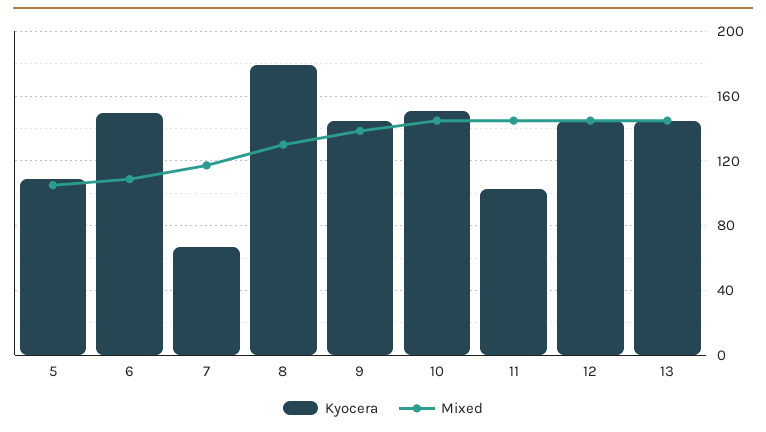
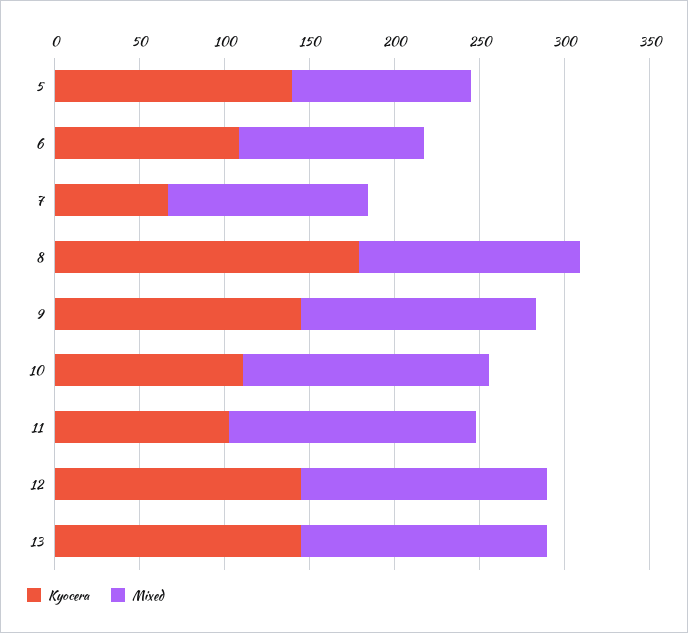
Kyocera, 5: 110 -> 140
Kyocera, 6: 150 -> 110
Kyocera, 10: 150 -> 110

